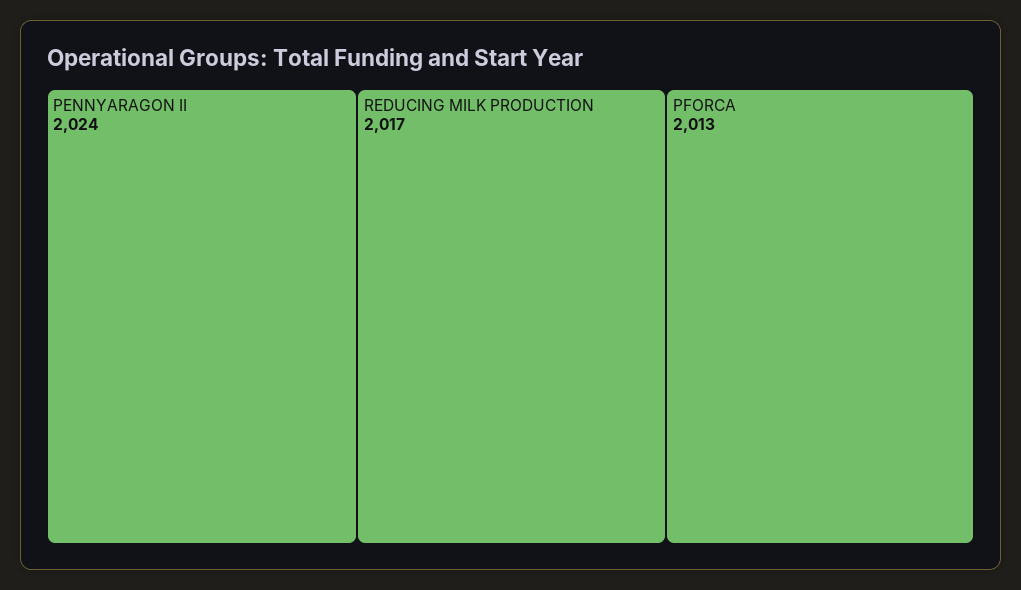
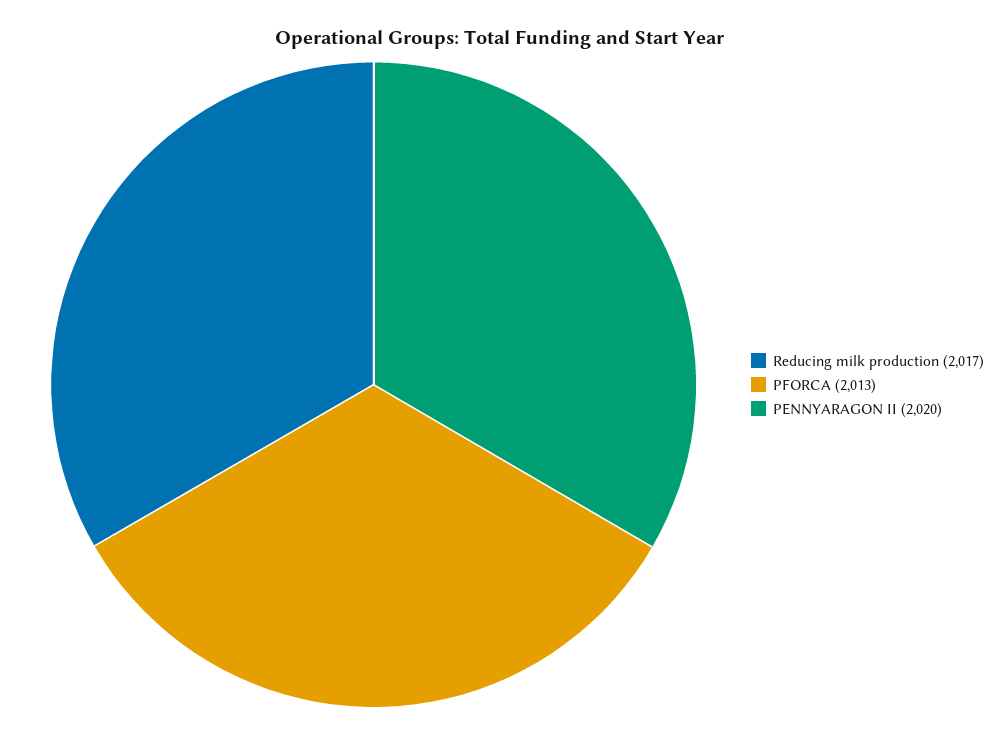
PENNYARAGON II: 2024 -> 2020

